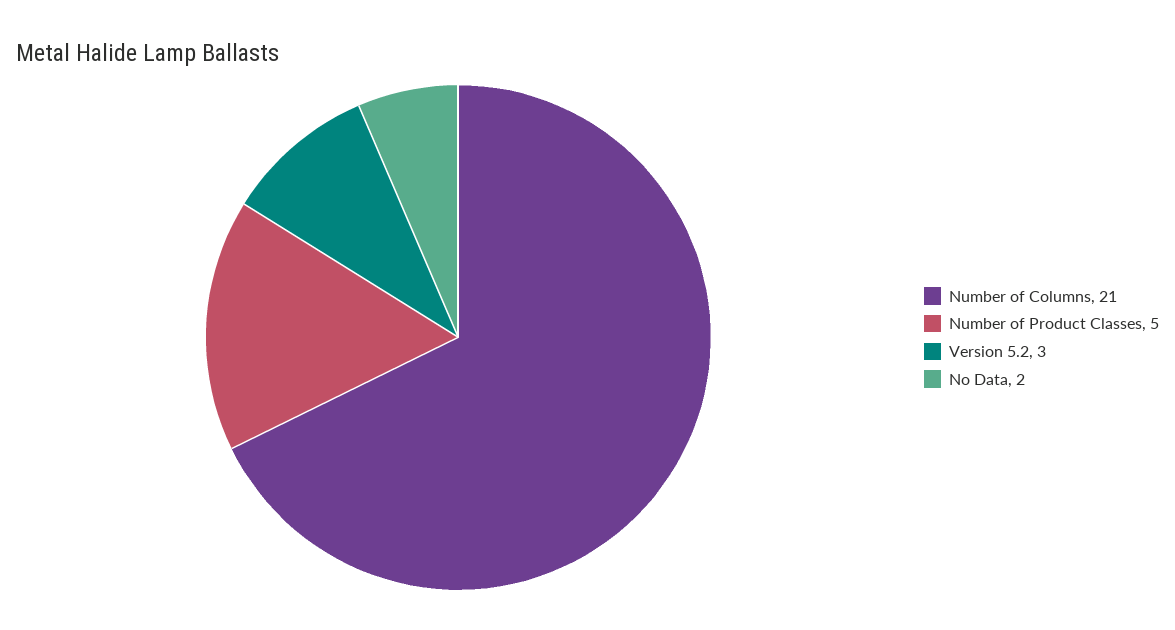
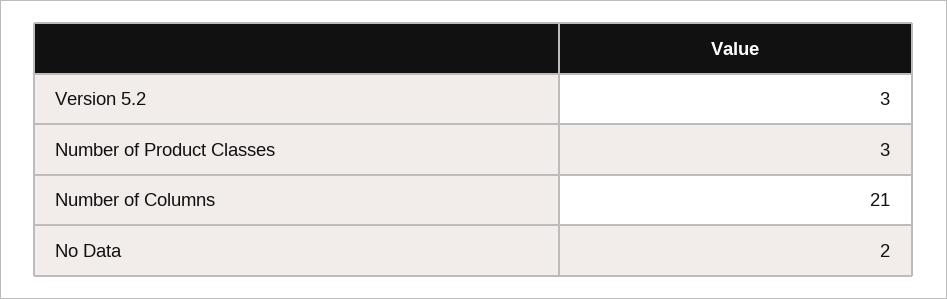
Number of Product Classes: 5 -> 3

